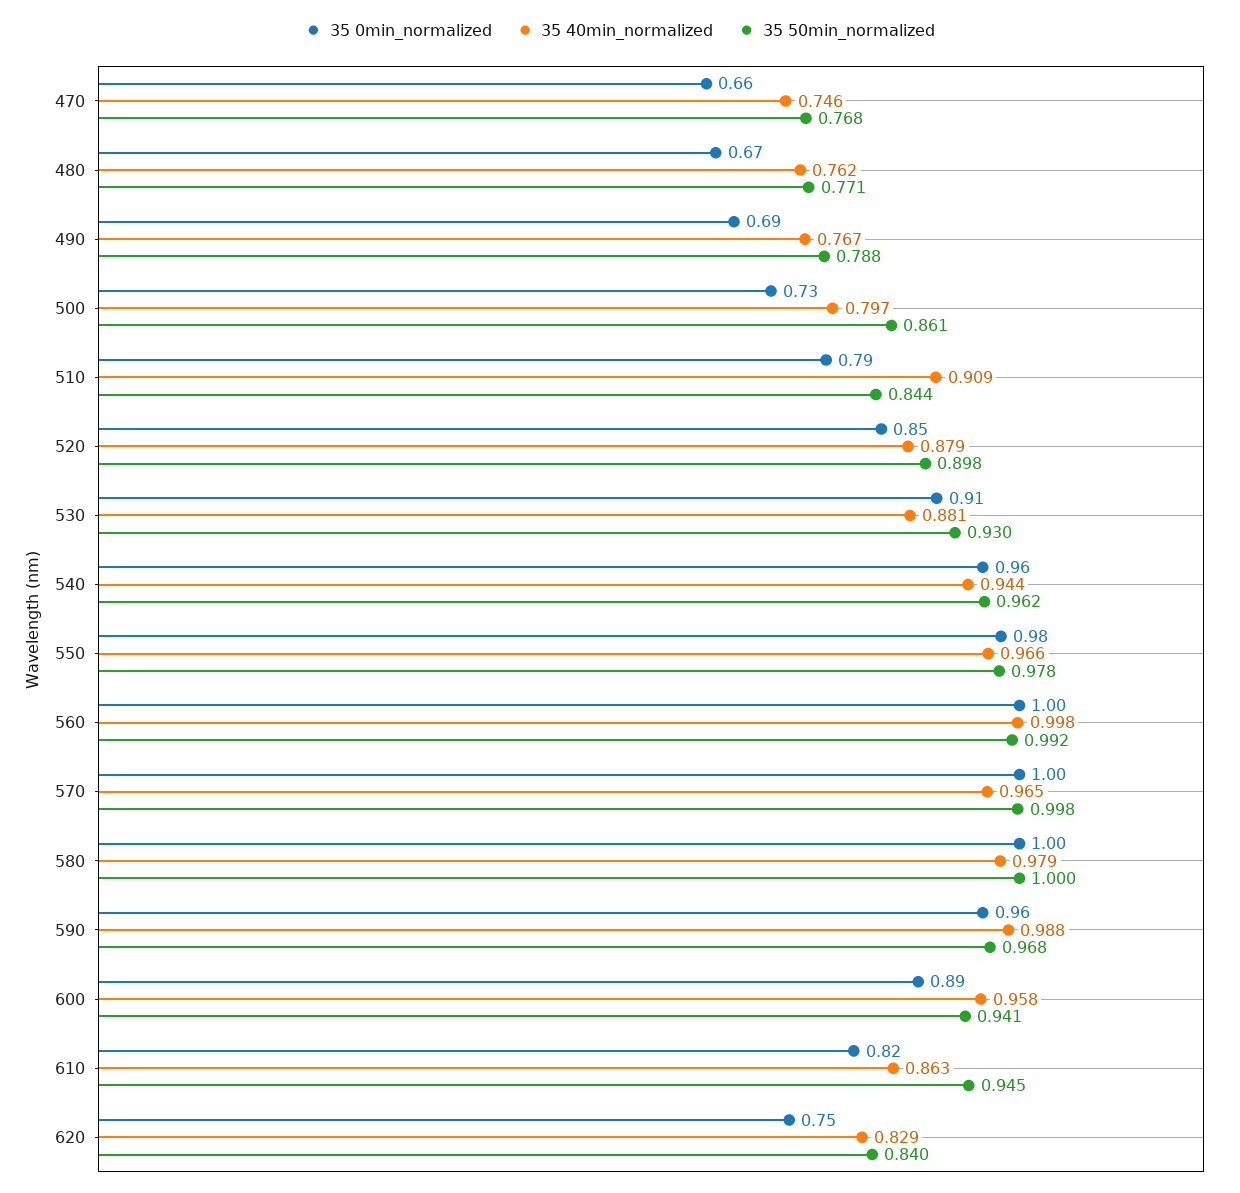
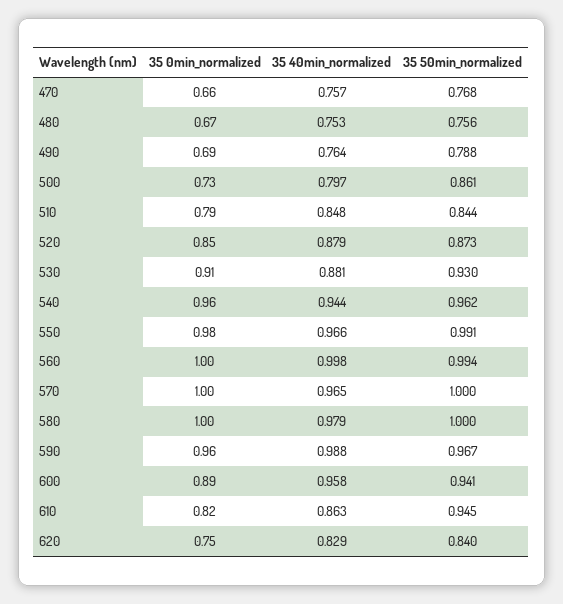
35 40min_normalized, 470: 0.746 -> 0.757
35 40min_normalized, 480: 0.762 -> 0.753
35 50min_normalized, 480: 0.771 -> 0.756
35 40min_normalized, 490: 0.767 -> 0.764
35 40min_normalized, 510: 0.909 -> 0.848
35 50min_normalized, 520: 0.898 -> 0.873
35 50min_normalized, 550: 0.978 -> 0.991
35 50min_normalized, 560: 0.992 -> 0.994
35 50min_normalized, 570: 0.998 -> 1
35 50min_normalized, 590: 0.968 -> 0.967

